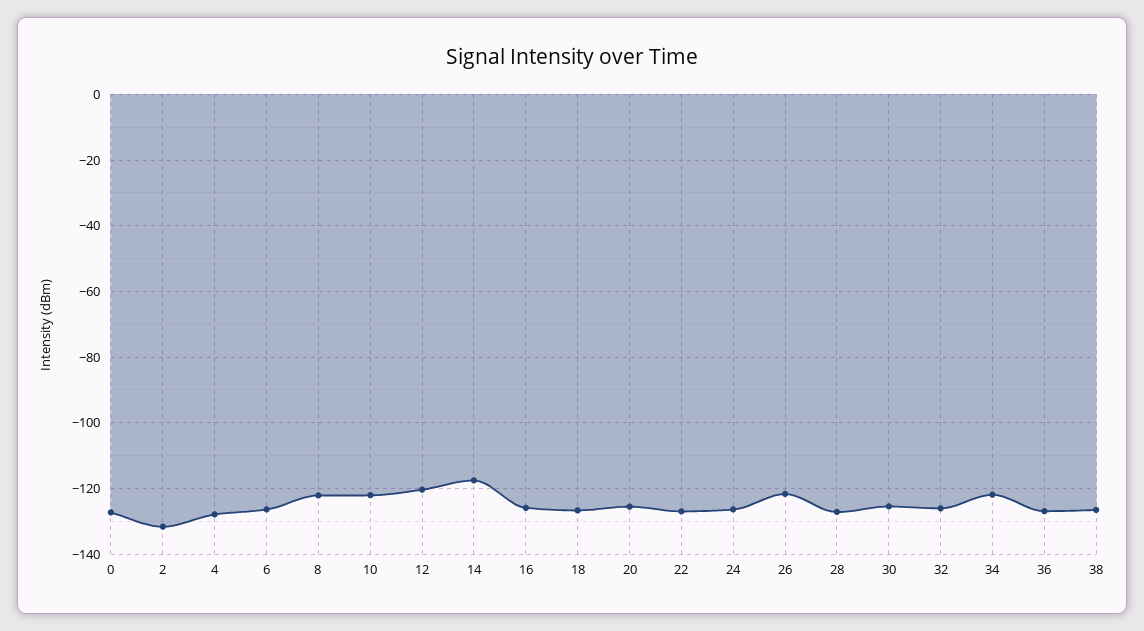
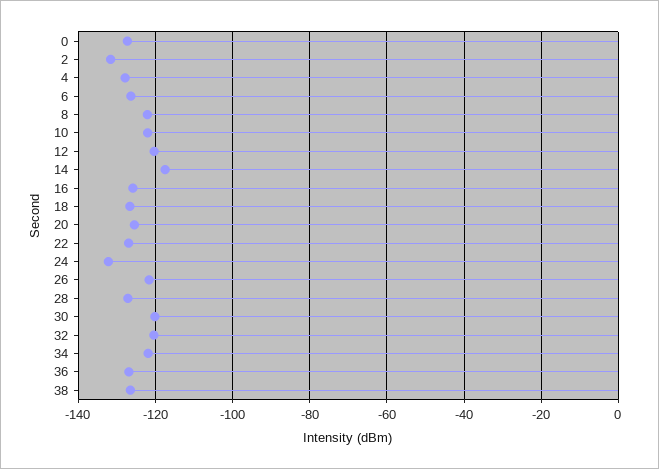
24: -126 -> -132
30: -126 -> -120
32: -126 -> -120

